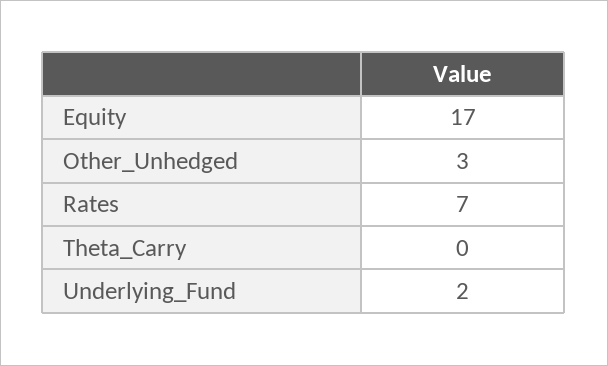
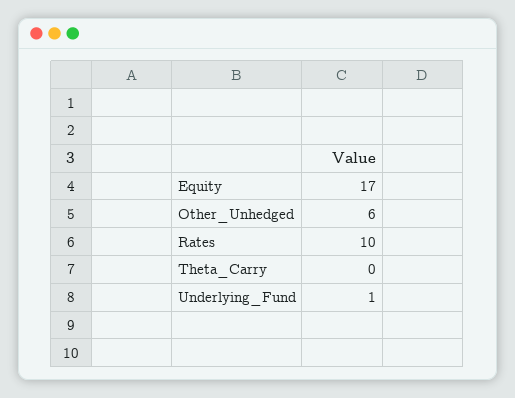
Other_Unhedged: 3 -> 6
Rates: 7 -> 10
Underlying_Fund: 2 -> 1

